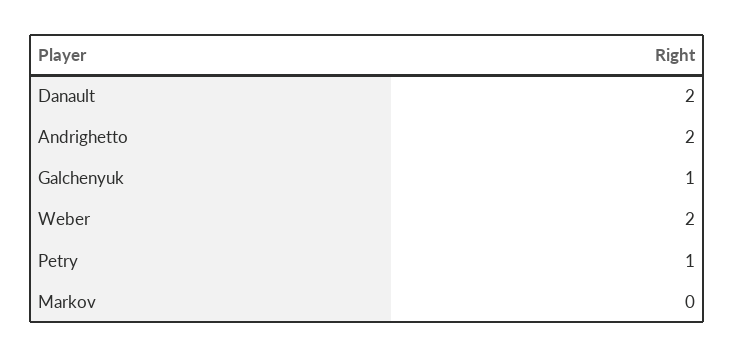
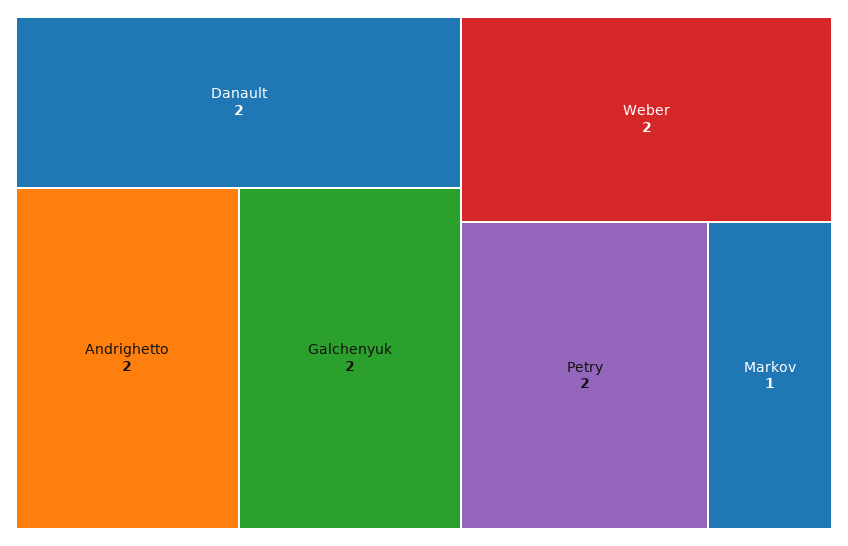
Galchenyuk: 1 -> 2
Petry: 1 -> 2
Markov: 0 -> 1

